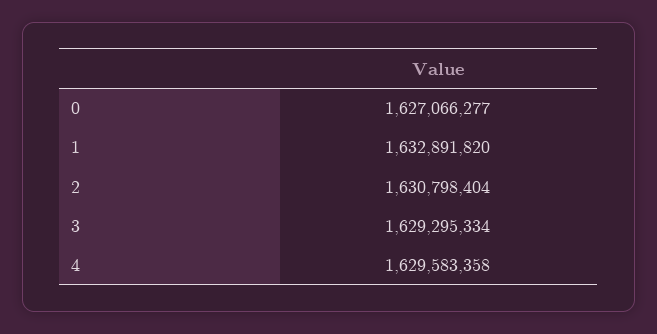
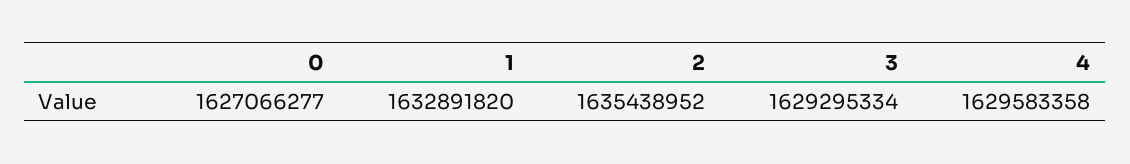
2: 1630798404 -> 1635438952

